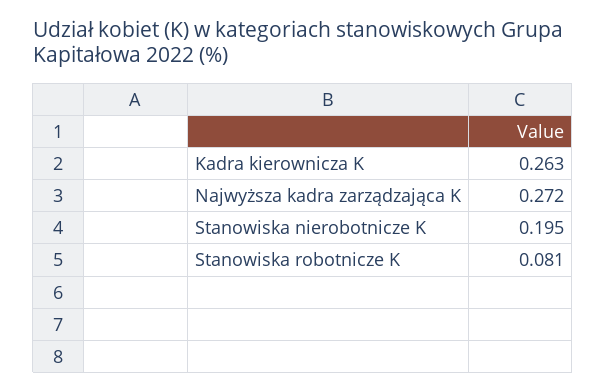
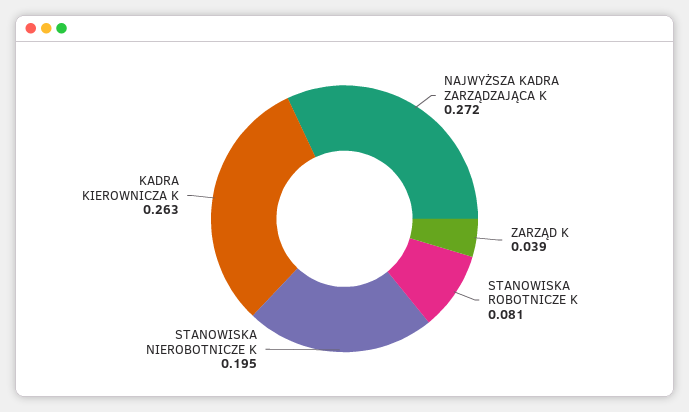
ZARZĄD K: none -> 0.039

